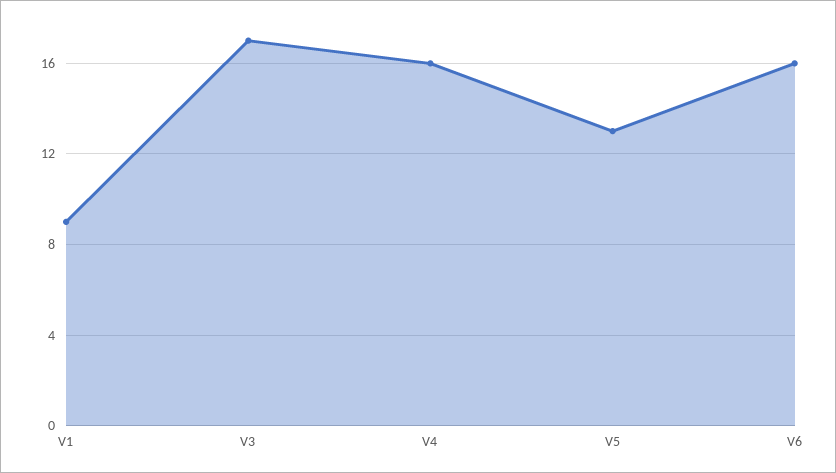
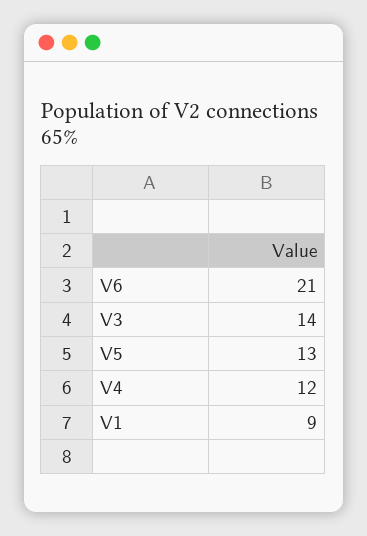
V3: 17 -> 14
V4: 16 -> 12
V6: 16 -> 21

